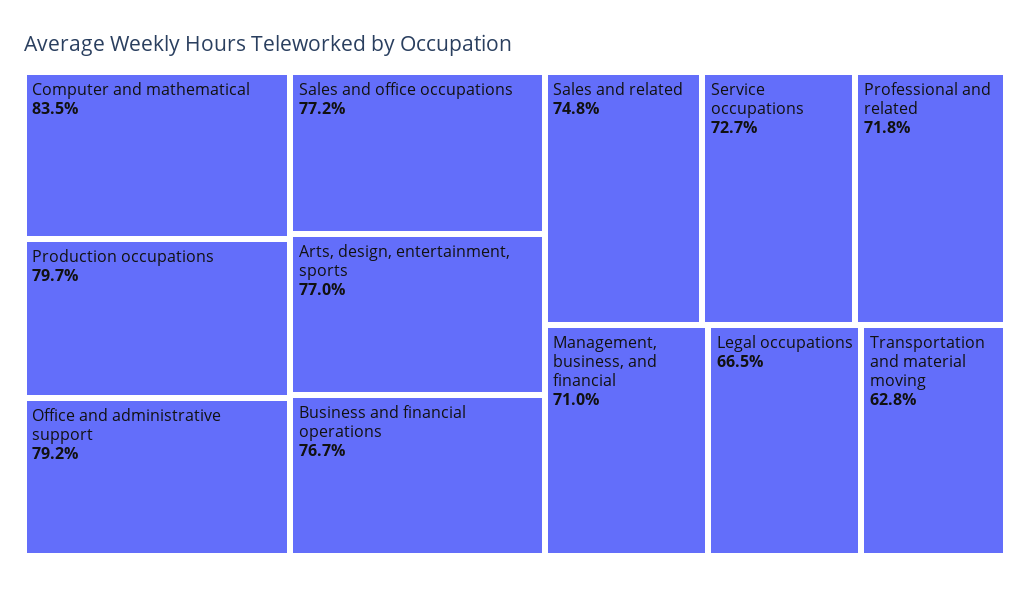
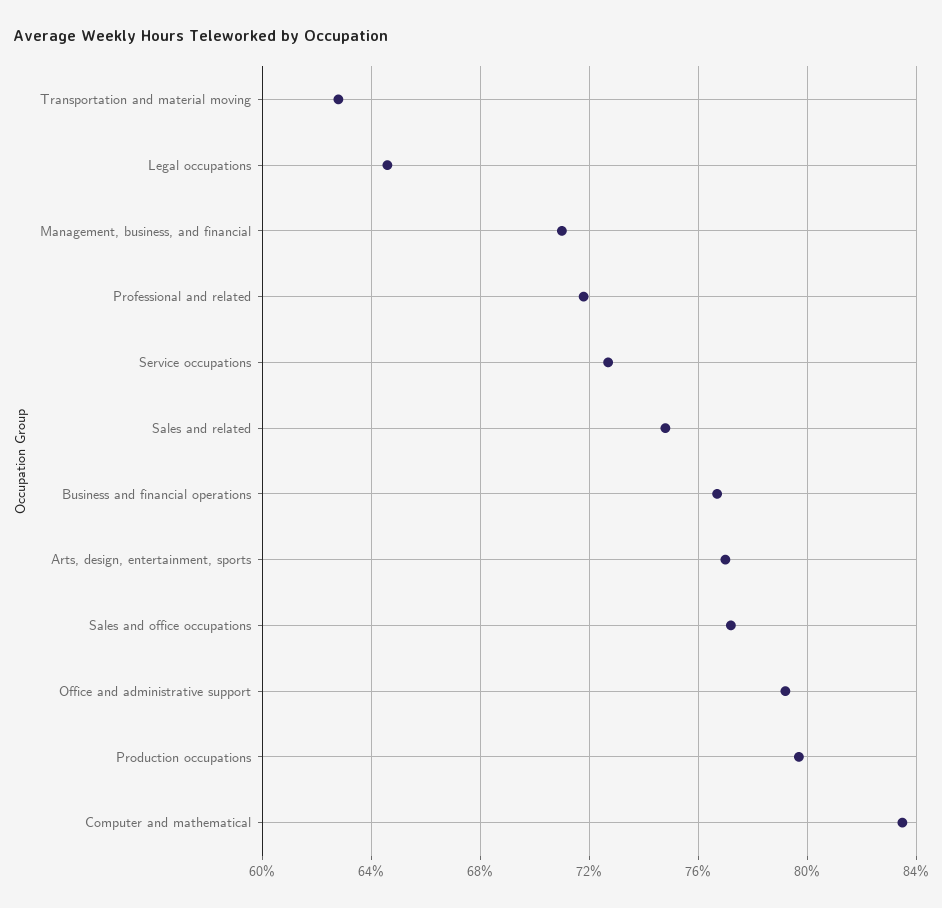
Legal occupations: 66.5 -> 64.5

